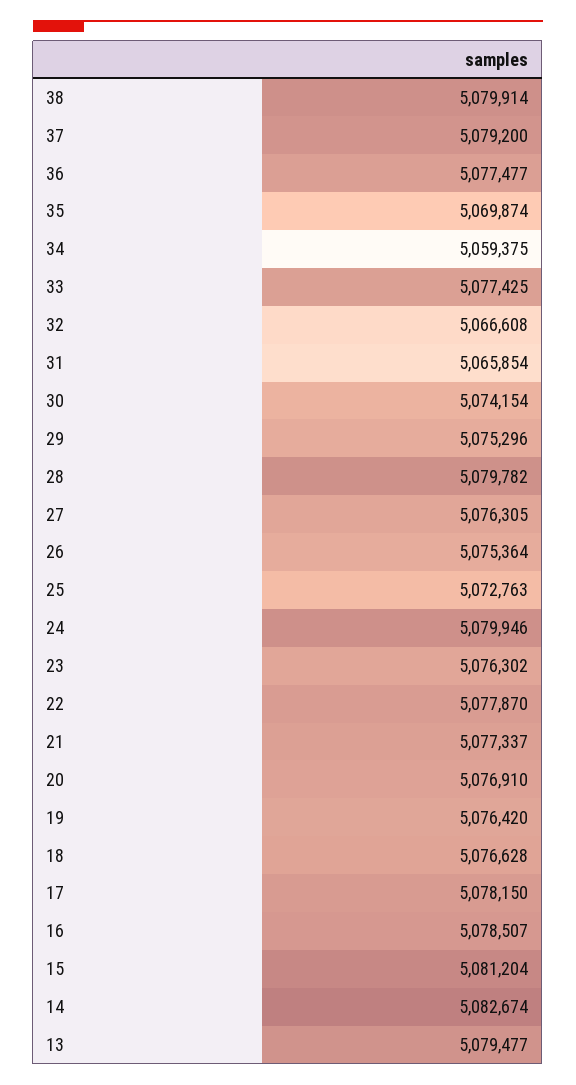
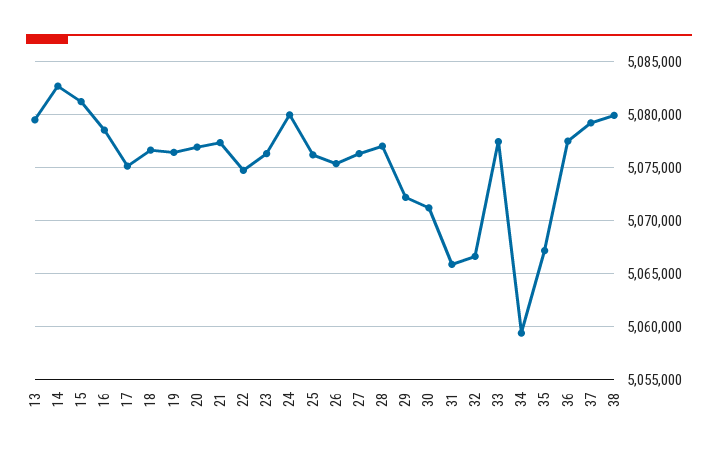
35: 5069874 -> 5067000
30: 5074154 -> 5071000
29: 5075296 -> 5072000
28: 5079782 -> 5077000
25: 5072763 -> 5076000
22: 5077870 -> 5075000
17: 5078150 -> 5075000

